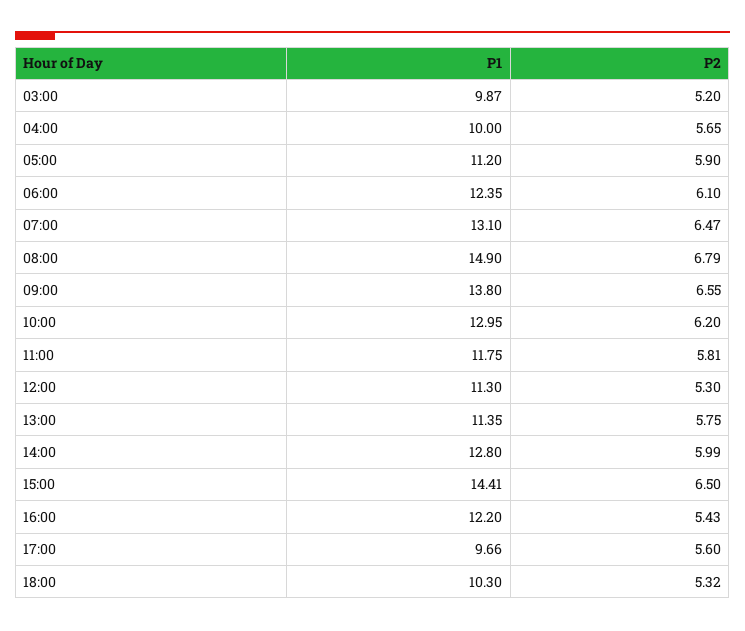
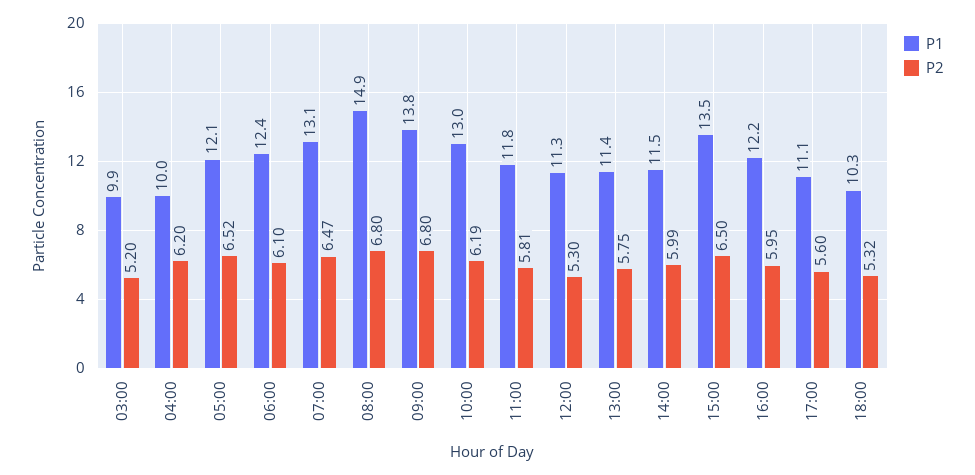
P2, 04:00: 5.65 -> 6.2
P1, 05:00: 11.2 -> 12.1
P2, 05:00: 5.9 -> 6.52
P2, 08:00: 6.79 -> 6.8
P2, 09:00: 6.55 -> 6.8
P2, 10:00: 6.2 -> 6.19
P1, 14:00: 12.8 -> 11.5
P1, 15:00: 14.41 -> 13.5
P2, 16:00: 5.43 -> 5.95
P1, 17:00: 9.66 -> 11.1

